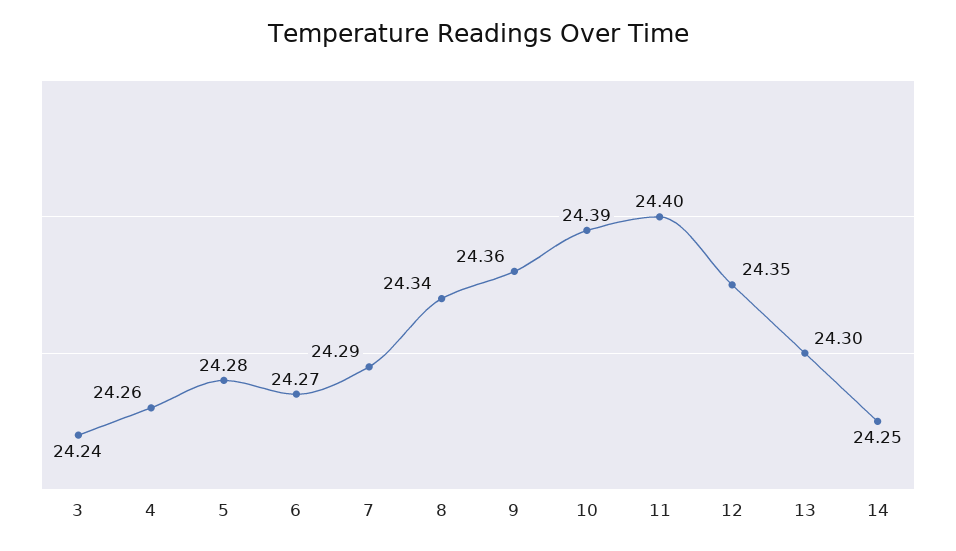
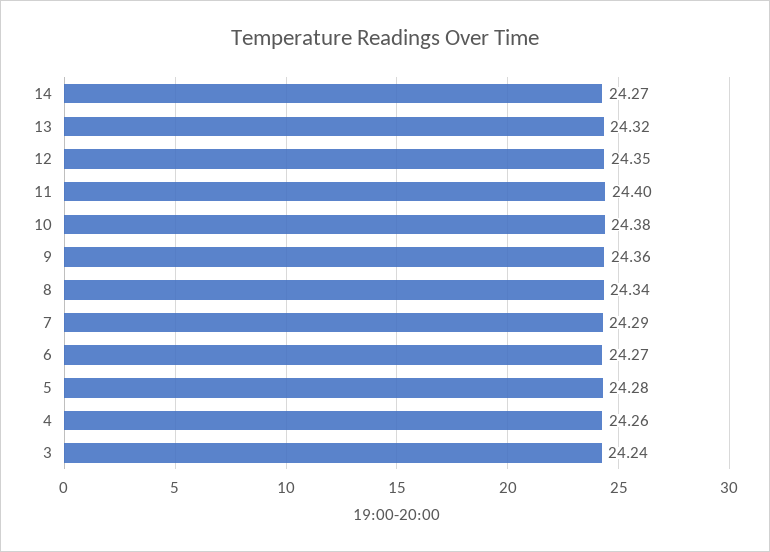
10: 24.39 -> 24.38
13: 24.3 -> 24.32
14: 24.25 -> 24.27

